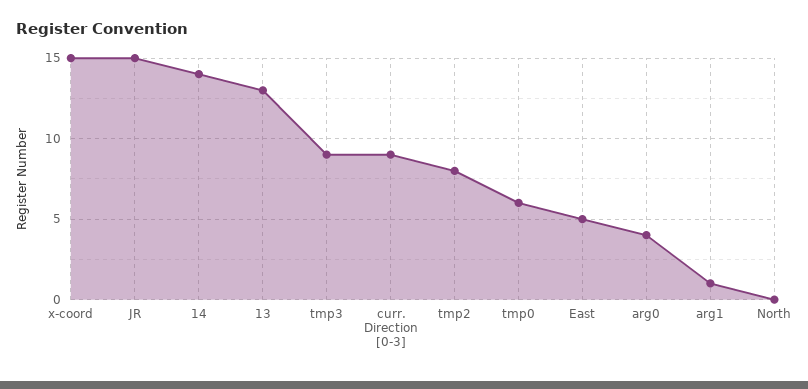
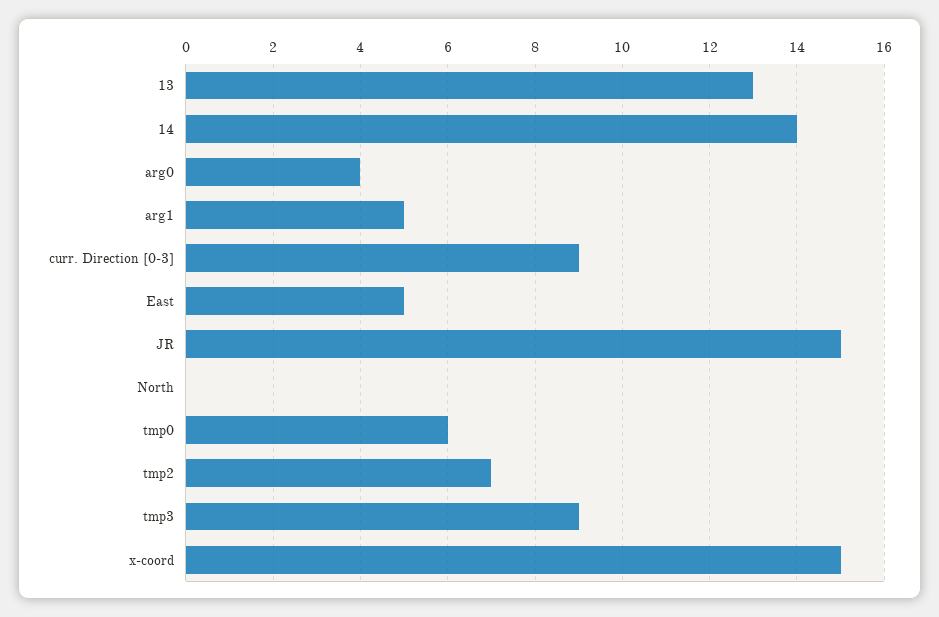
tmp2: 8 -> 7
arg1: 1 -> 5

